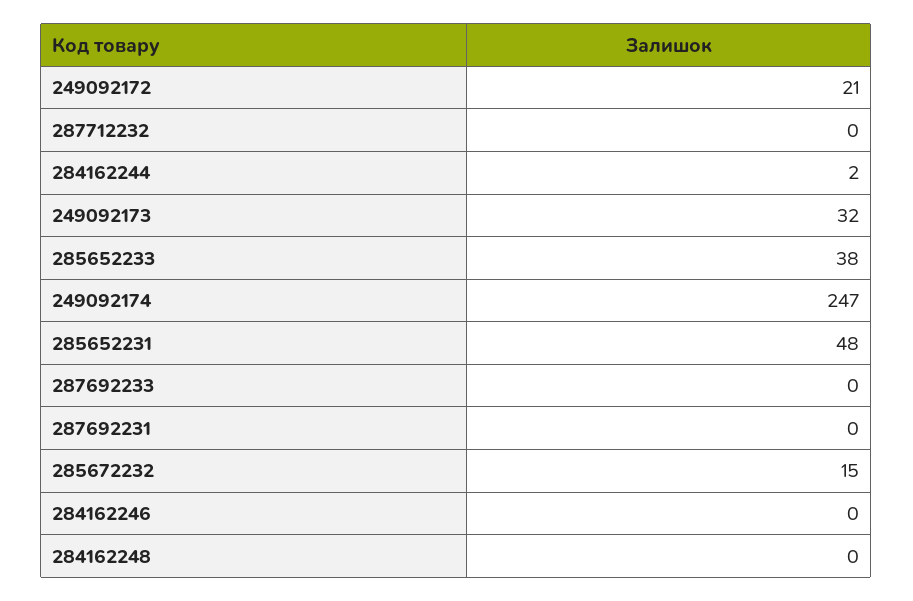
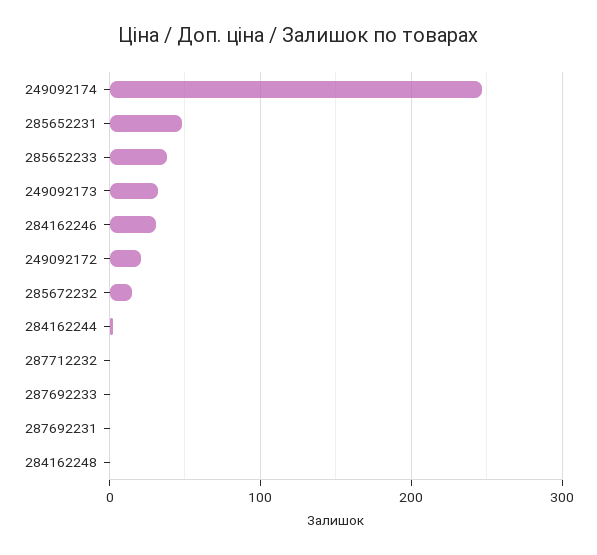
284162246: 0 -> 30

